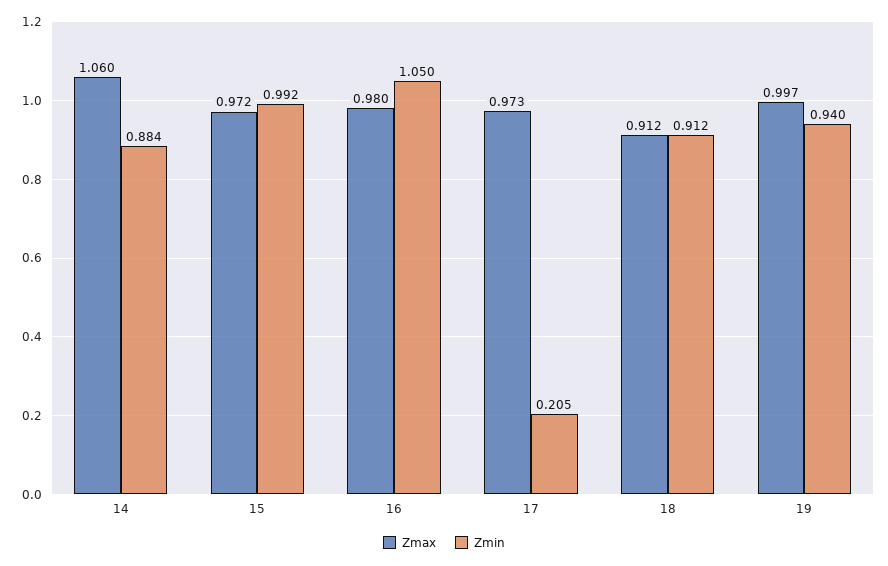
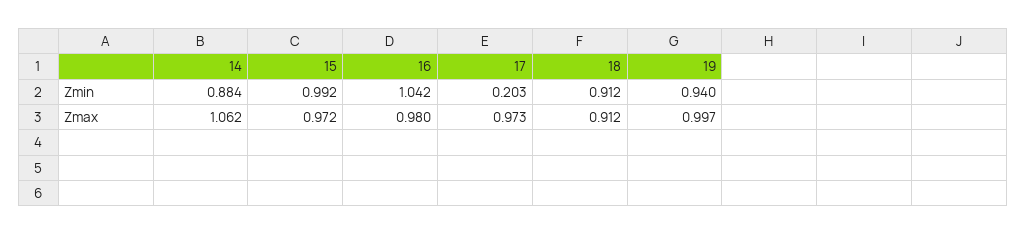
Zmax, 14: 1.06 -> 1.062
Zmin, 16: 1.05 -> 1.042
Zmin, 17: 0.205 -> 0.203

